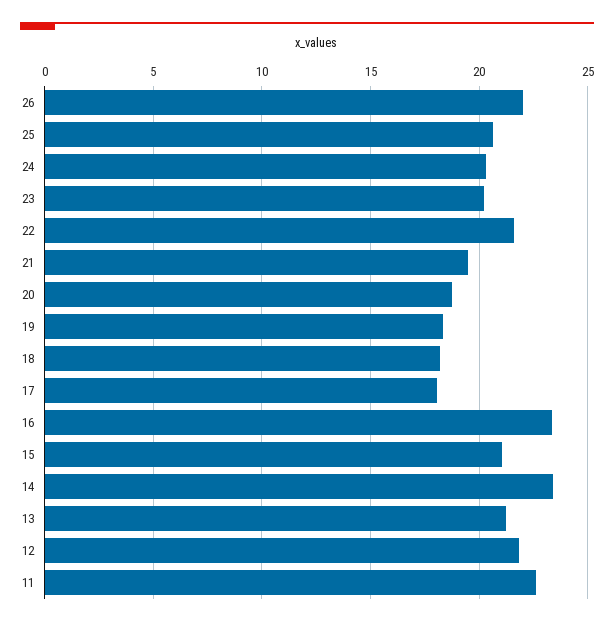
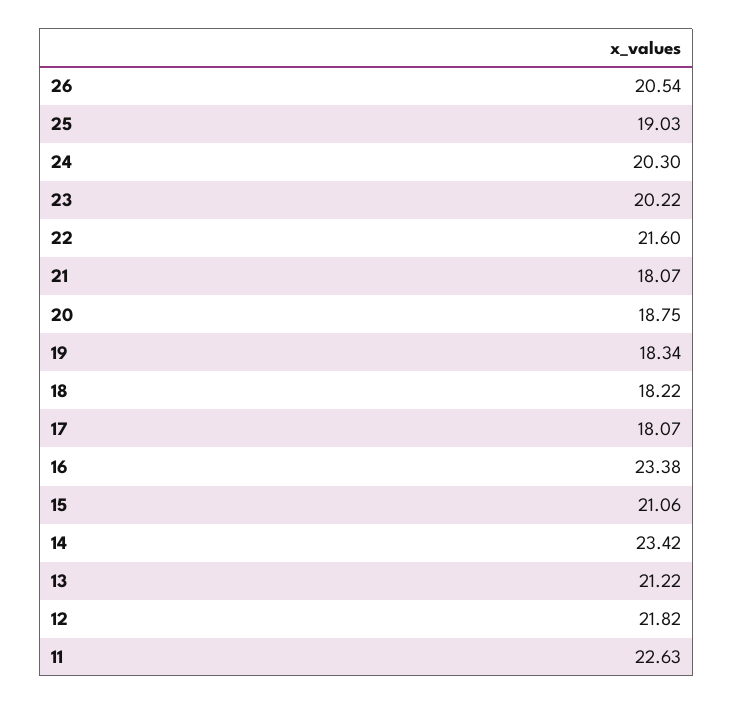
26: 22 -> 20.54
25: 20.5 -> 19.03
21: 19.5 -> 18.07

